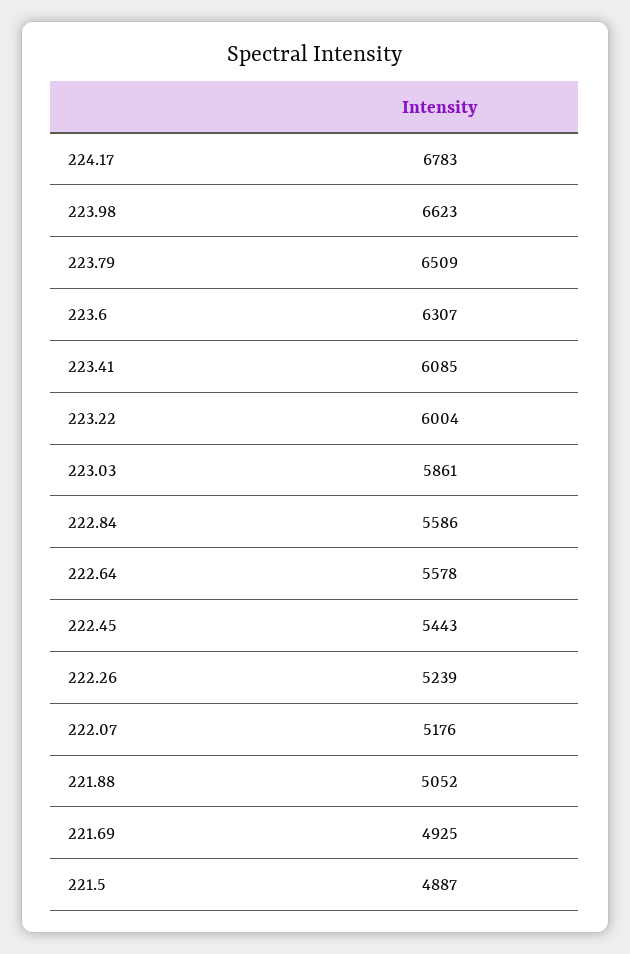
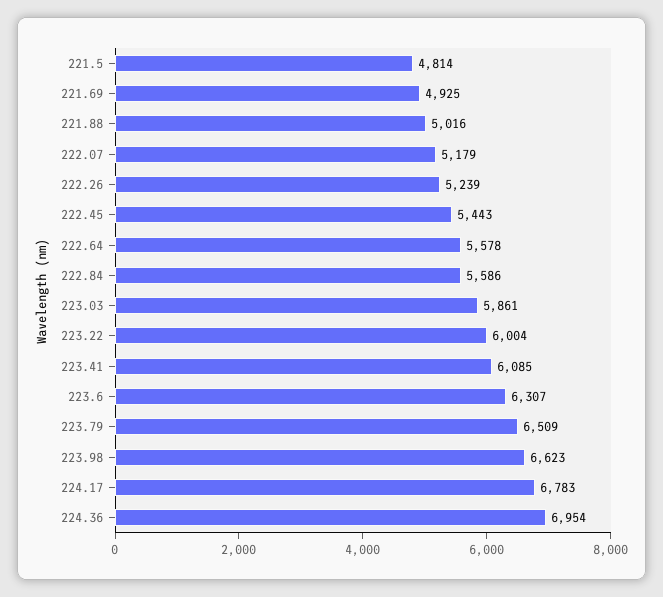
222.07: 5176 -> 5179
221.88: 5052 -> 5016
221.5: 4887 -> 4814
224.36: none -> 6954

